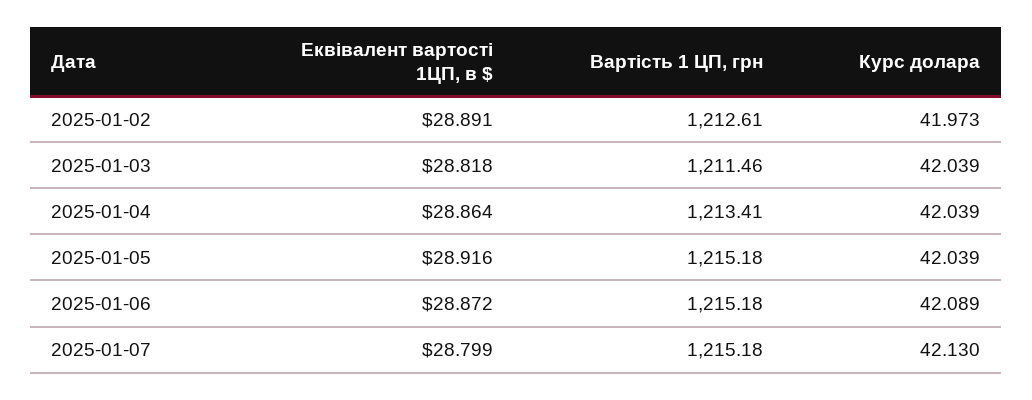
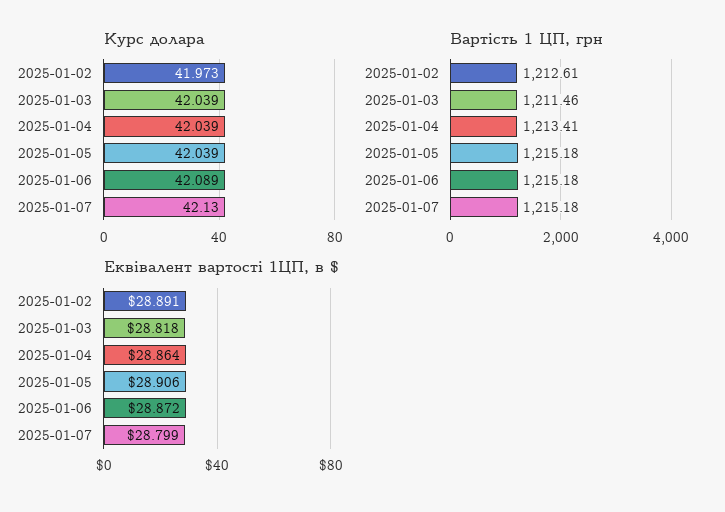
Еквівалент вартості 1ЦП, в $, 2025-01-05: 28.916 -> 28.906

